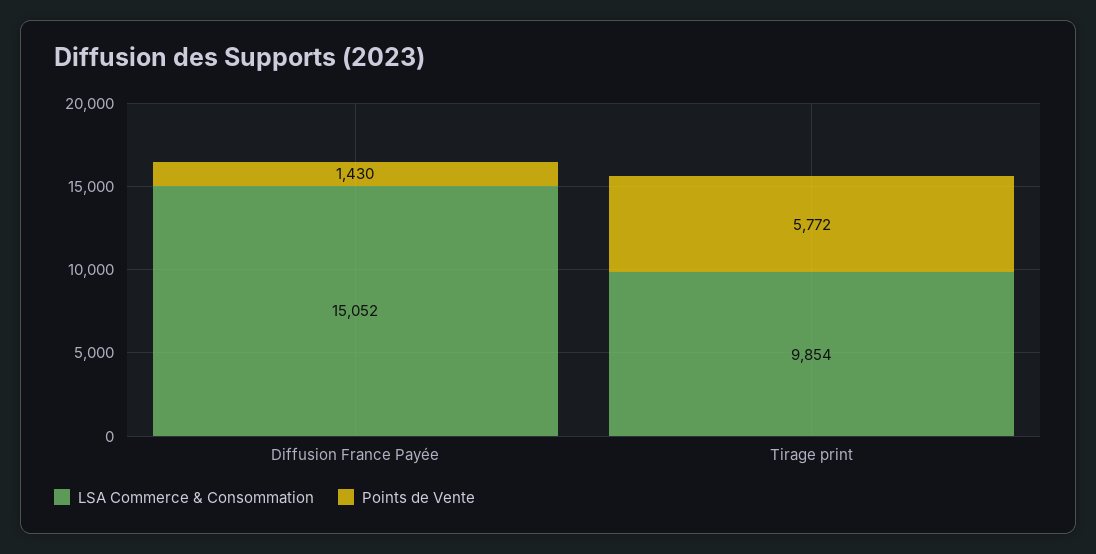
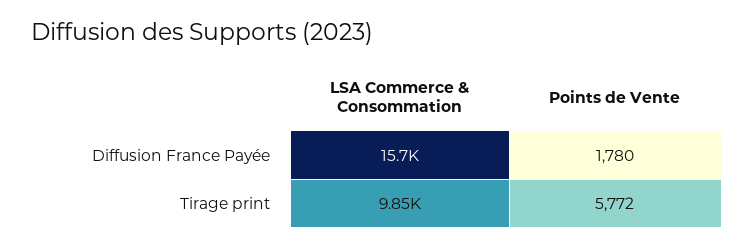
LSA Commerce & Consommation, Diffusion France Payée: 15052 -> 15700
Points de Vente, Diffusion France Payée: 1430 -> 1780

